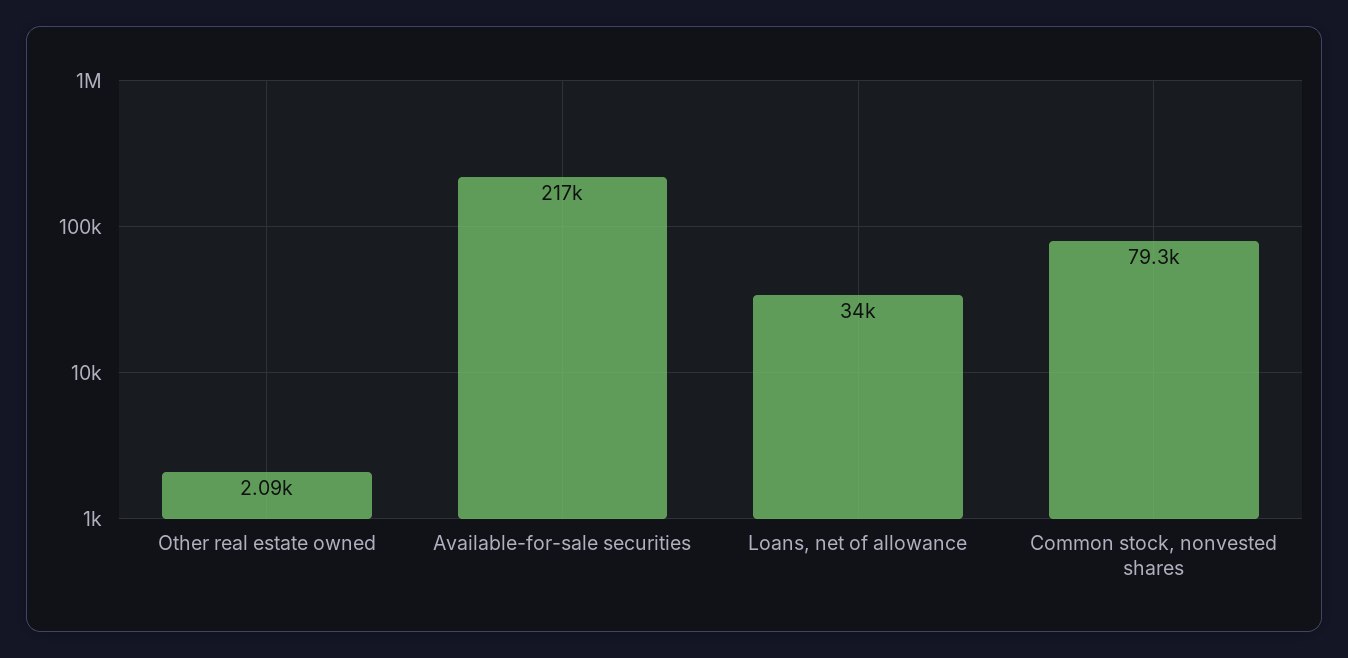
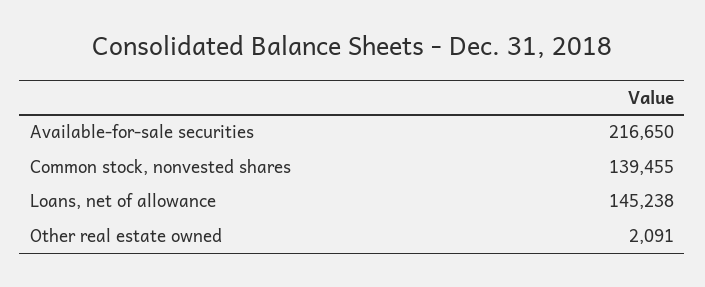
Loans, net of allowance: 34000 -> 145238
Common stock, nonvested shares: 79300 -> 139455

